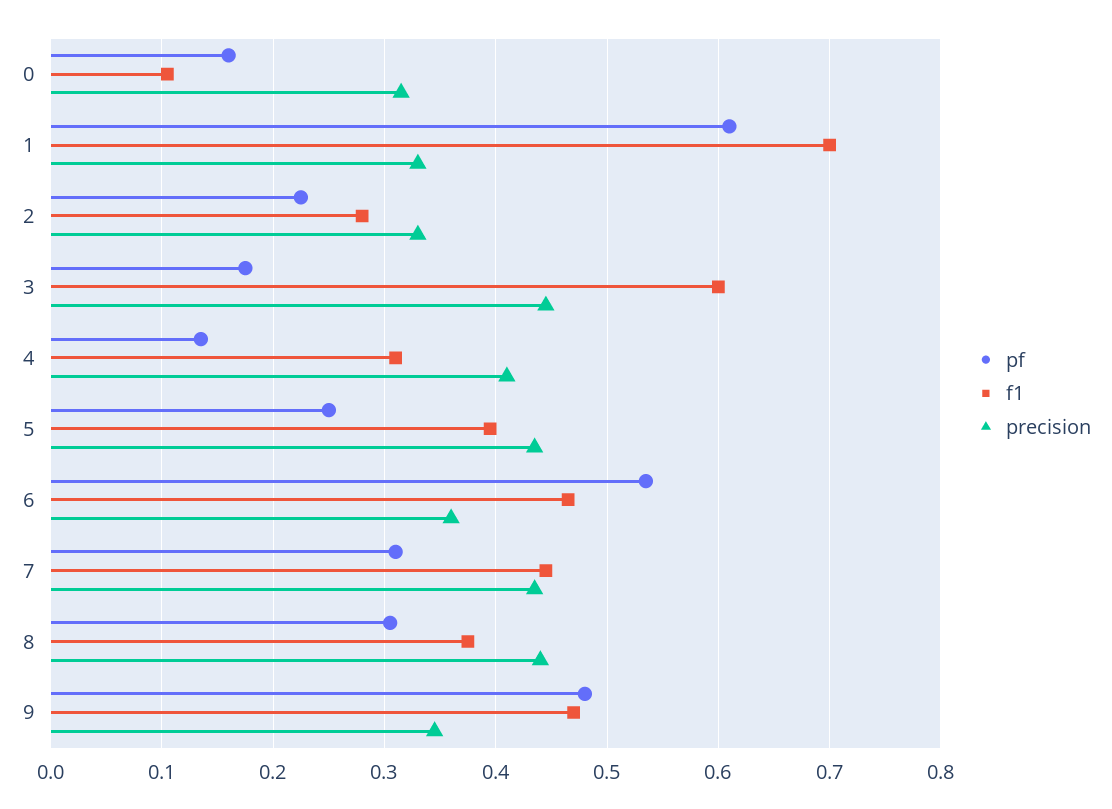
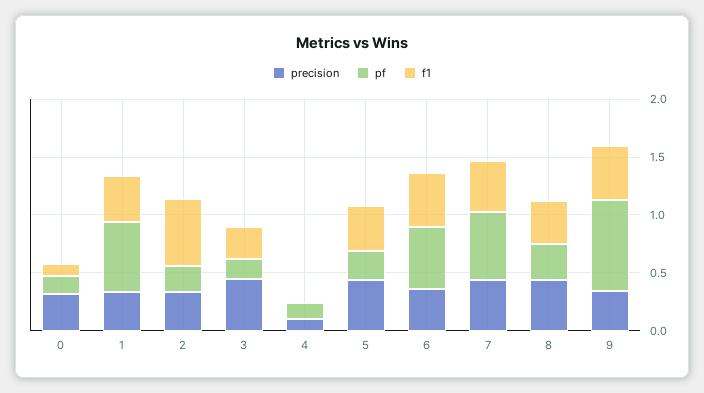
f1, 1: 0.7 -> 0.4
f1, 2: 0.28 -> 0.6
f1, 3: 0.6 -> 0.3
f1, 4: 0.31 -> 0
precision, 4: 0.41 -> 0.1
pf, 7: 0.31 -> 0.6
pf, 9: 0.48 -> 0.8

